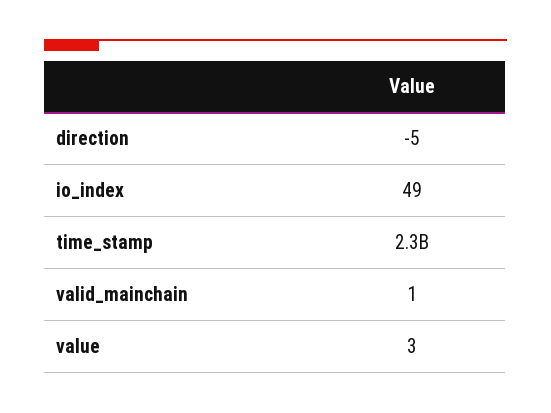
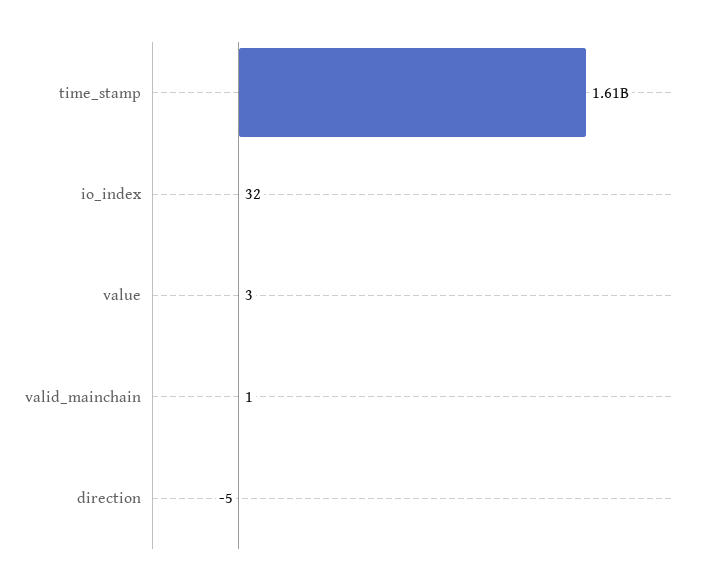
io_index: 49 -> 32
time_stamp: 2300000000 -> 1610000000

